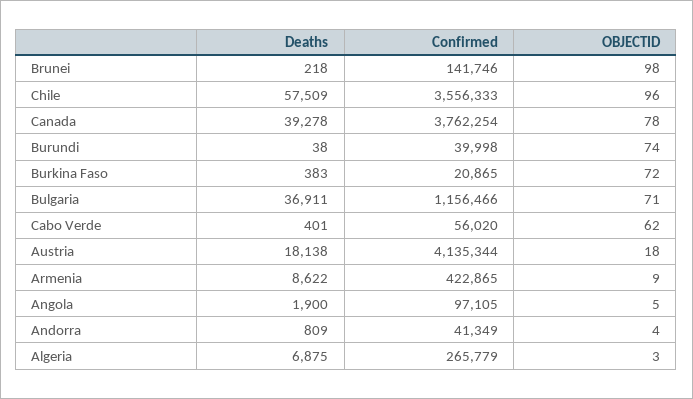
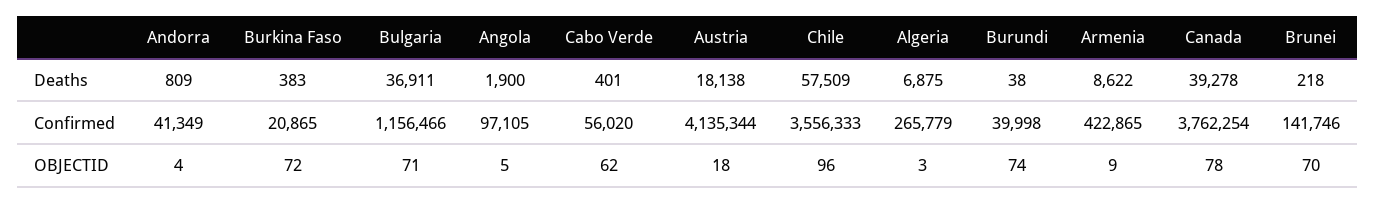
OBJECTID, Brunei: 98 -> 70

